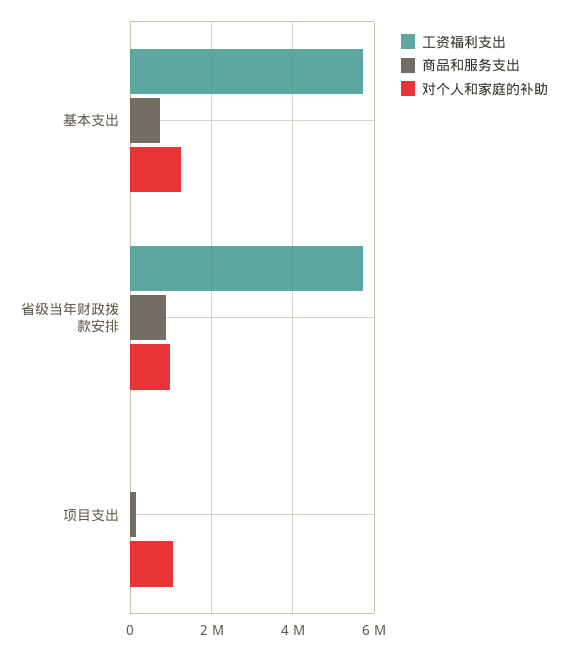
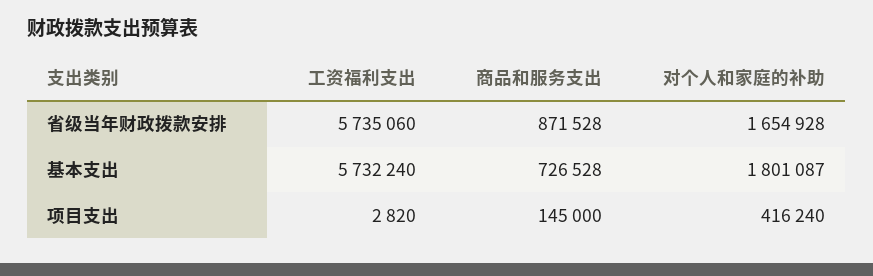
对个人和家庭的补助, 基本支出: 1200000 -> 1801087
对个人和家庭的补助, 省级当年财政拨款安排: 1000000 -> 1654928
对个人和家庭的补助, 项目支出: 1000000 -> 416240

